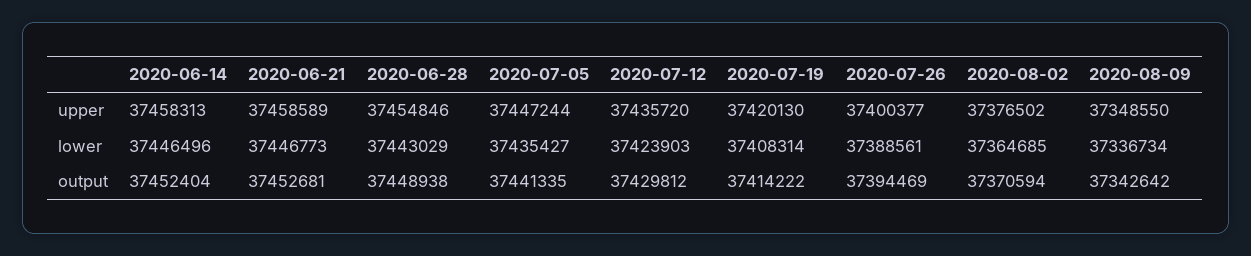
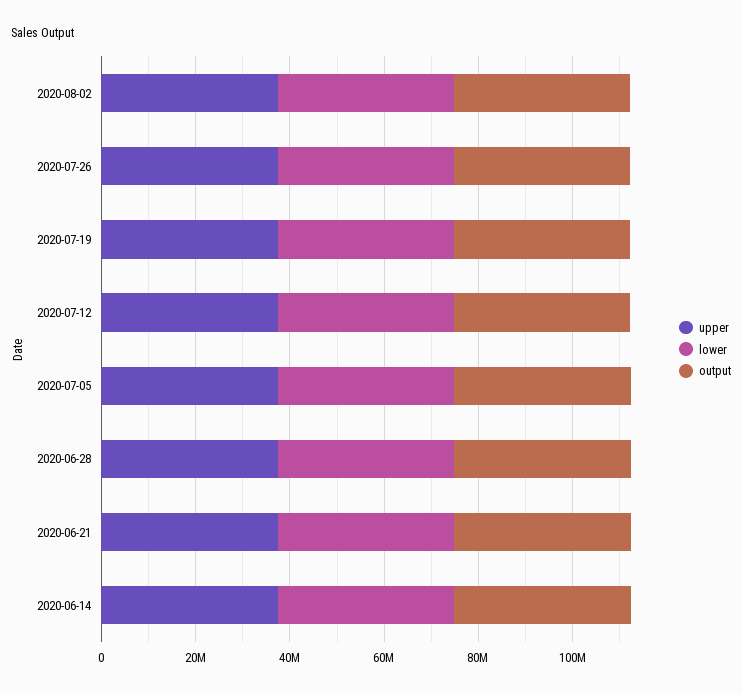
upper, 2020-08-09: 37348550 -> none
lower, 2020-08-09: 37336734 -> none
output, 2020-08-09: 37342642 -> none

